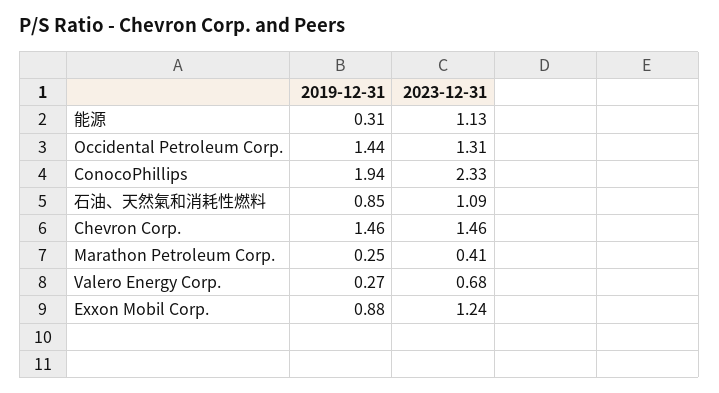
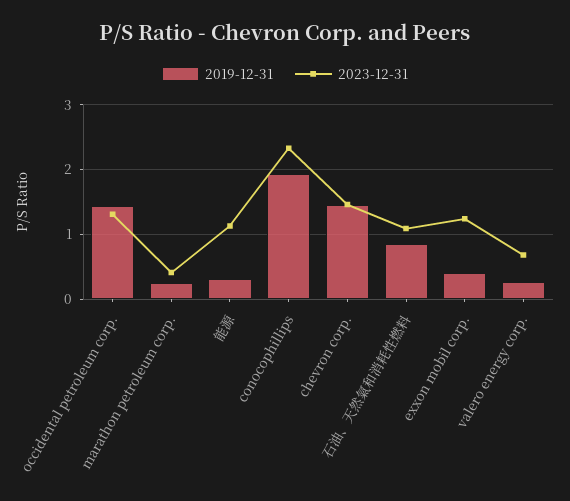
2019-12-31, Exxon Mobil Corp.: 0.88 -> 0.4

